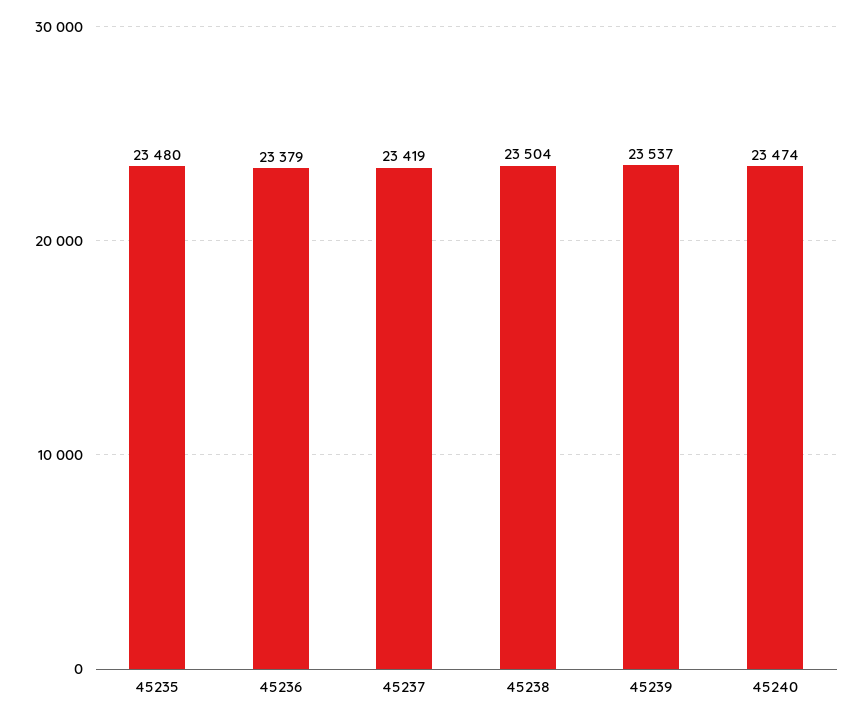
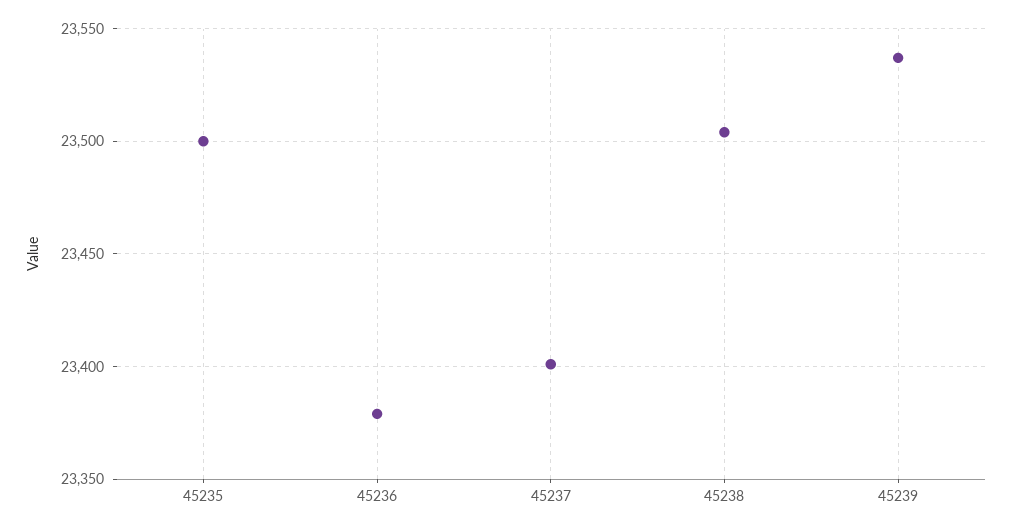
45235: 23480 -> 23500
45237: 23419 -> 23400
45240: 23474 -> none

